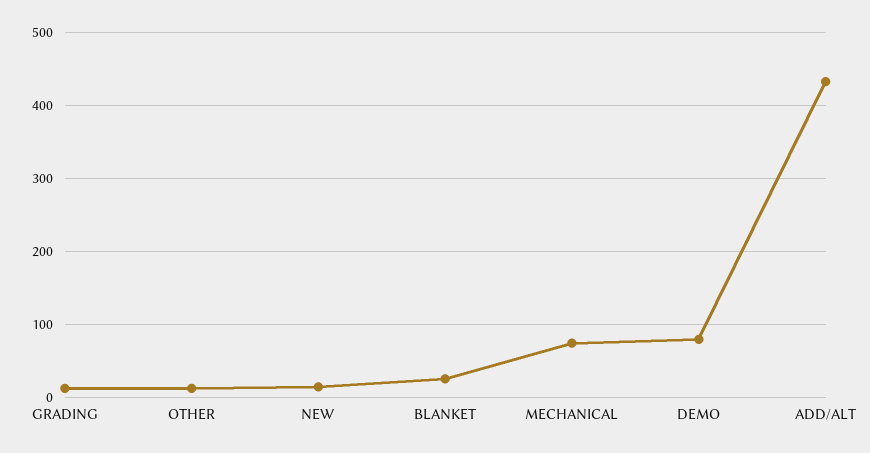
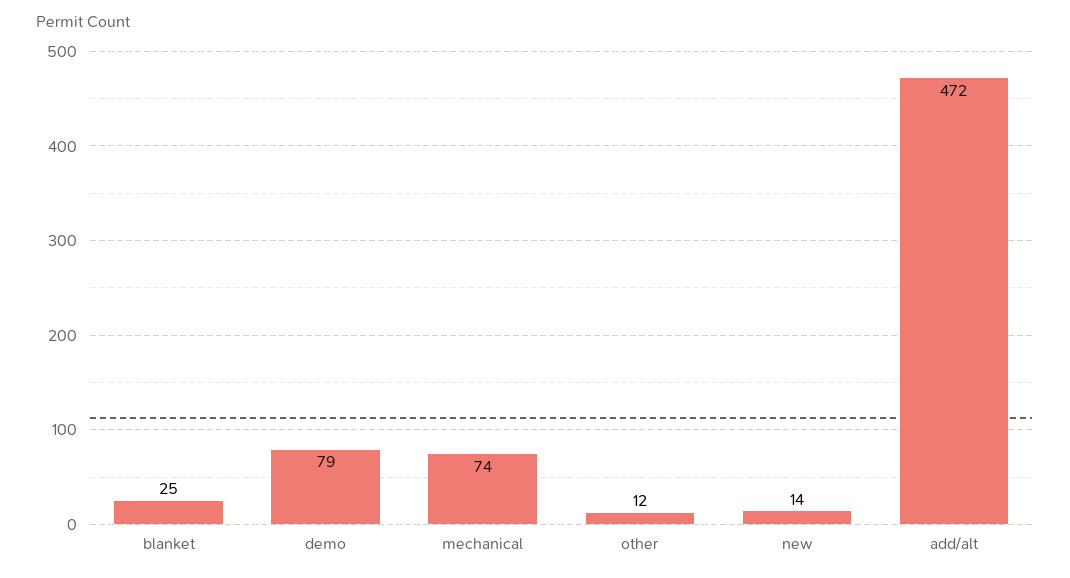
GRADING: 10 -> none
ADD/ALT: 430 -> 472

